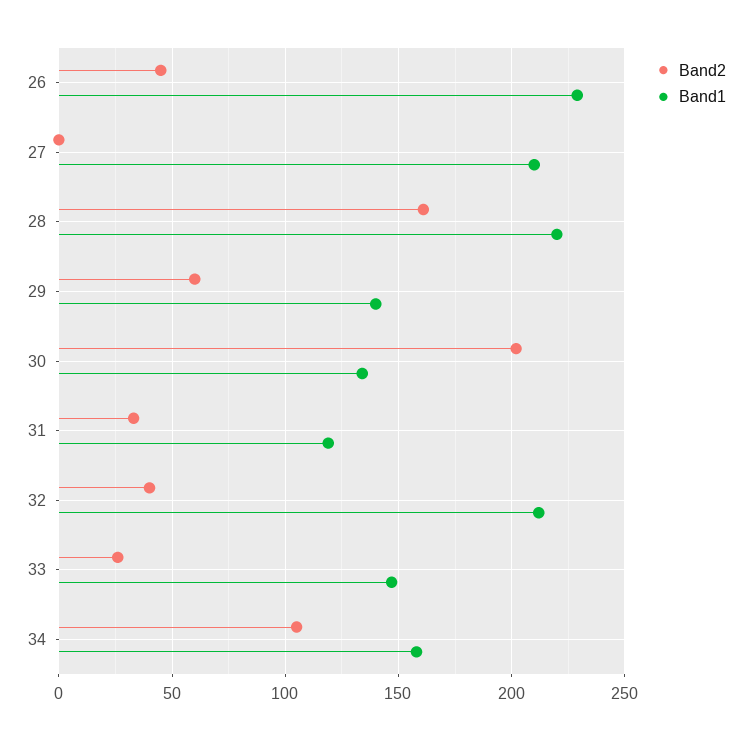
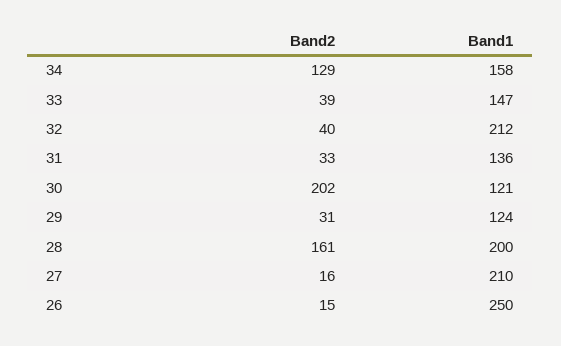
Band2, 26: 45 -> 15
Band1, 26: 230 -> 250
Band2, 27: 0 -> 16
Band1, 28: 220 -> 200
Band2, 29: 60 -> 31
Band1, 29: 140 -> 124
Band1, 30: 135 -> 121
Band1, 31: 120 -> 136
Band2, 33: 25 -> 39
Band2, 34: 105 -> 129

